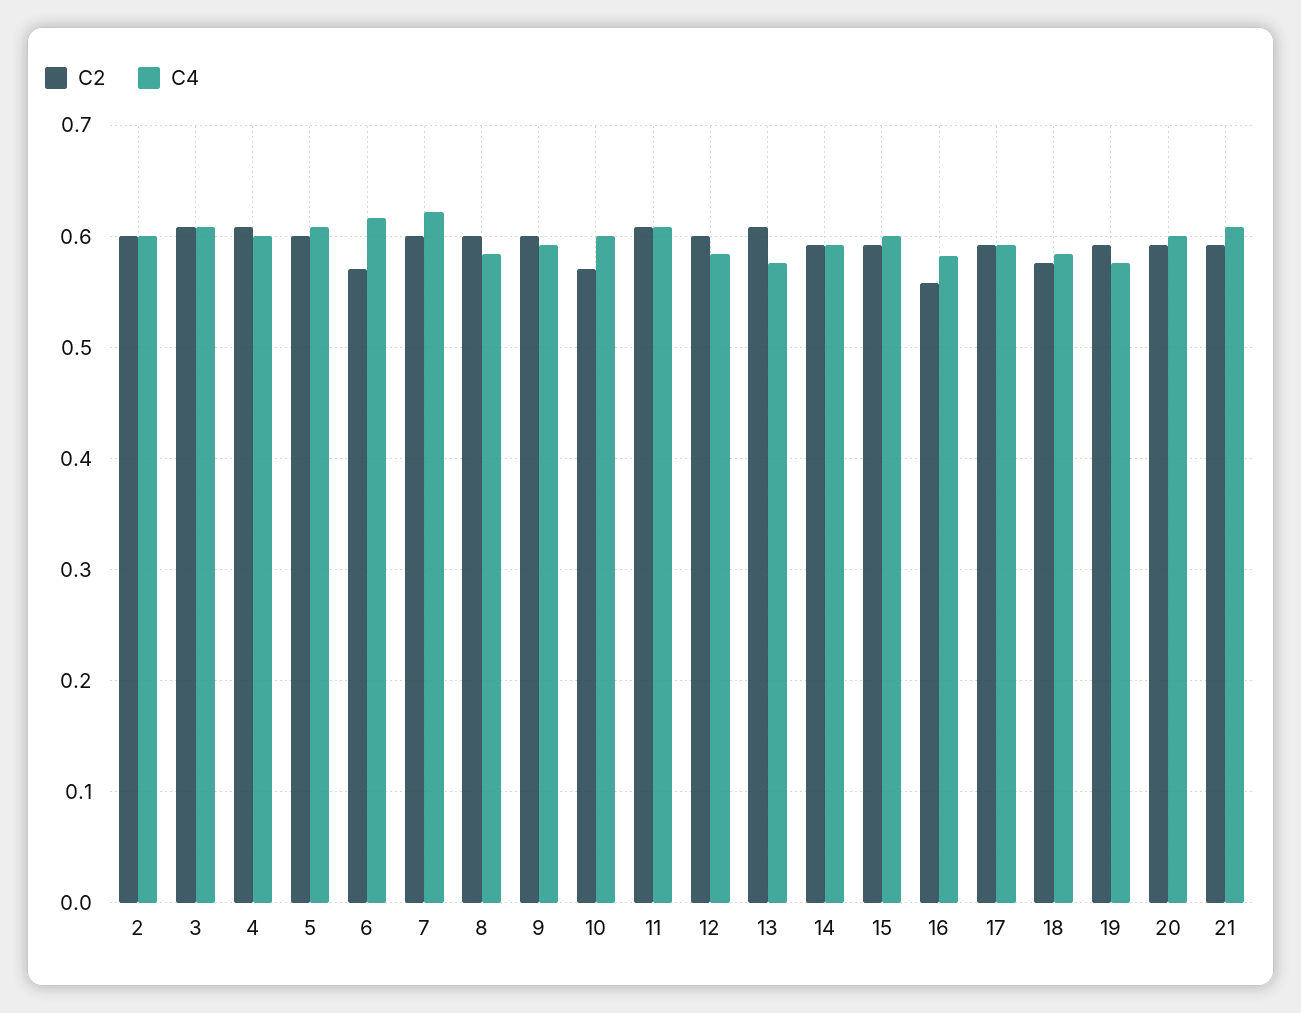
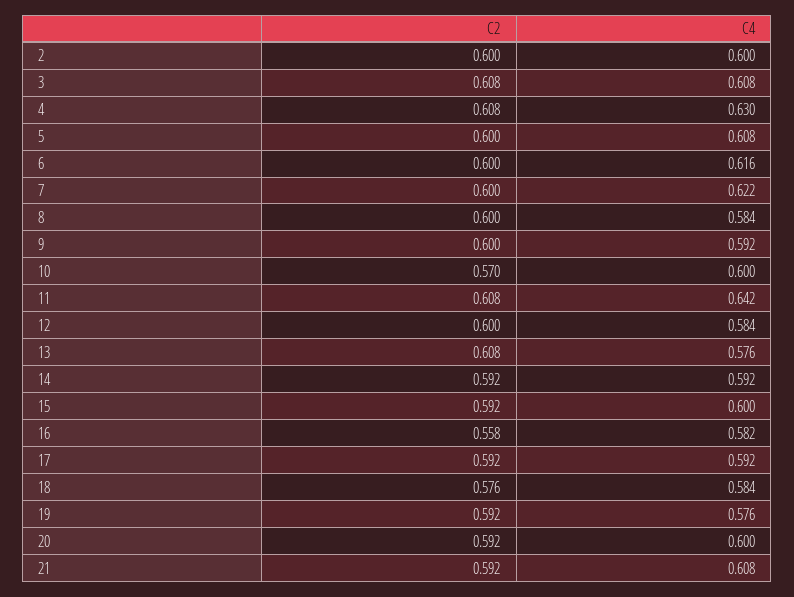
C4, 4: 0.6 -> 0.63
C2, 6: 0.57 -> 0.6
C4, 11: 0.61 -> 0.642

